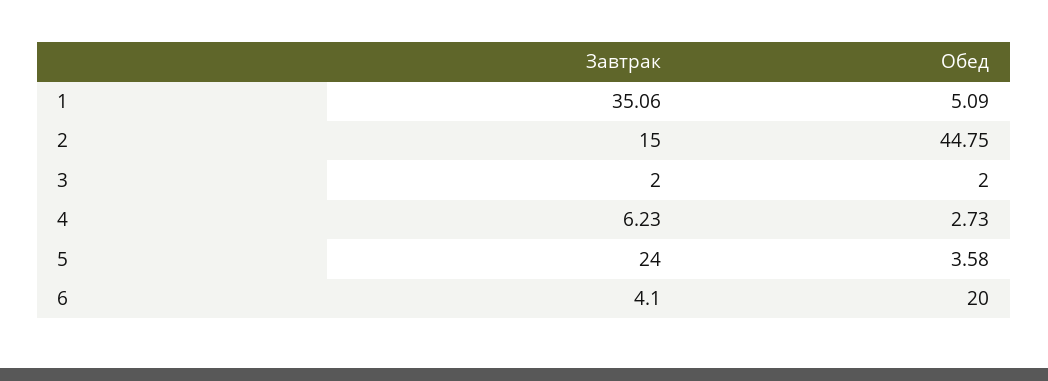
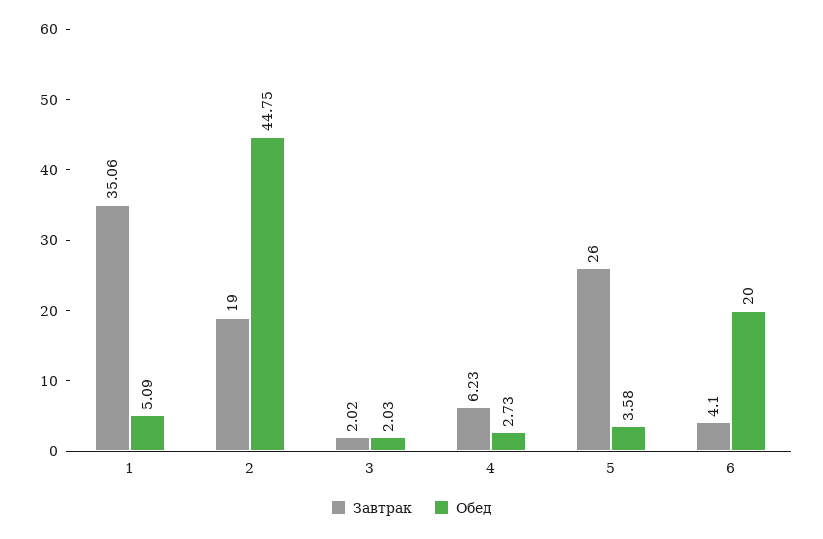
Завтрак, 2: 15 -> 19
Завтрак, 3: 2 -> 2.02
Обед, 3: 2 -> 2.03
Завтрак, 5: 24 -> 26

